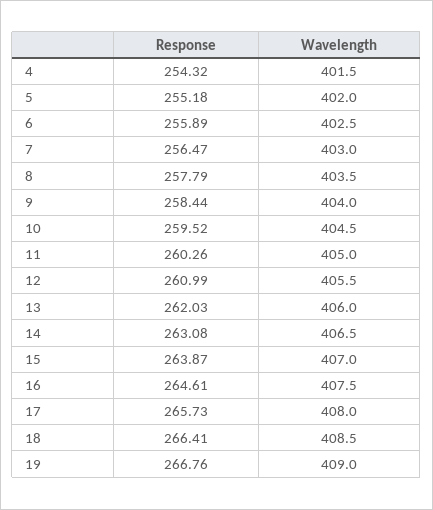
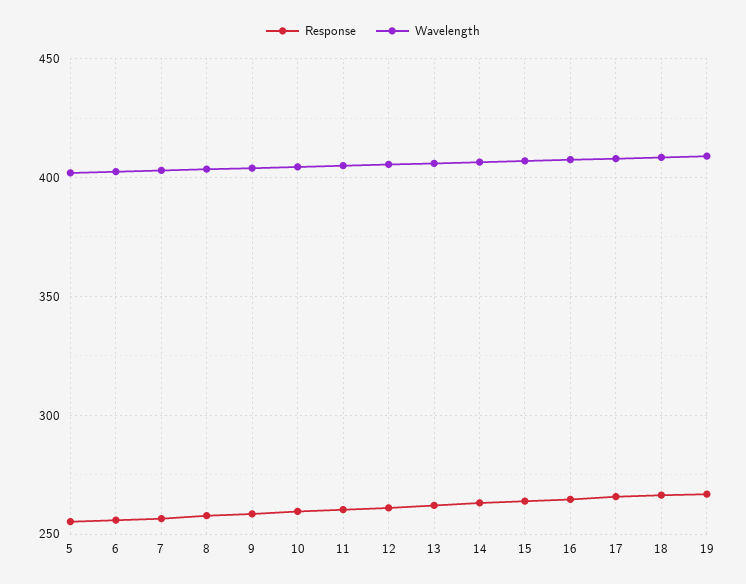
Response, 4: 254.32 -> none
Wavelength, 4: 401.5 -> none

